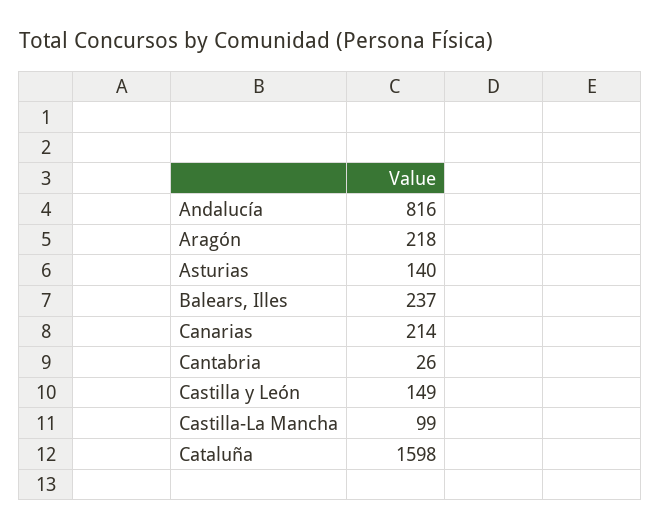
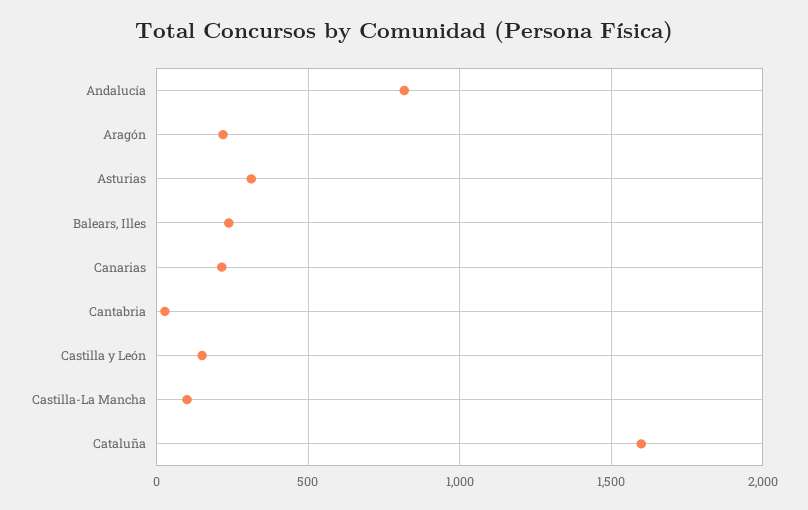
Asturias: 140 -> 300

